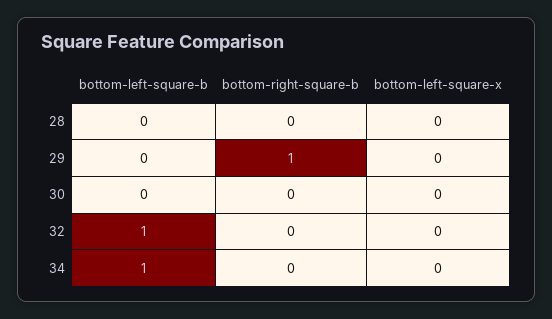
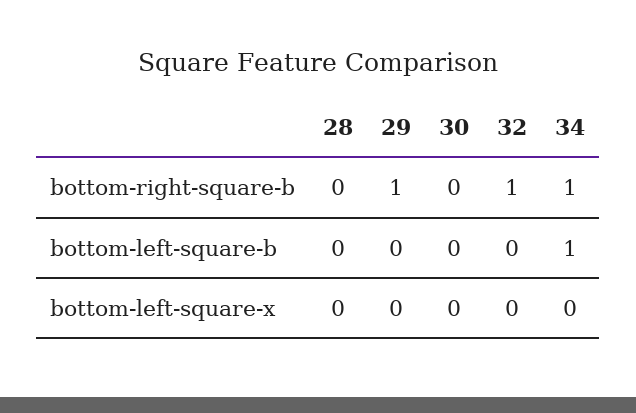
bottom-left-square-b, 32: 1 -> 0
bottom-right-square-b, 32: 0 -> 1
bottom-right-square-b, 34: 0 -> 1

